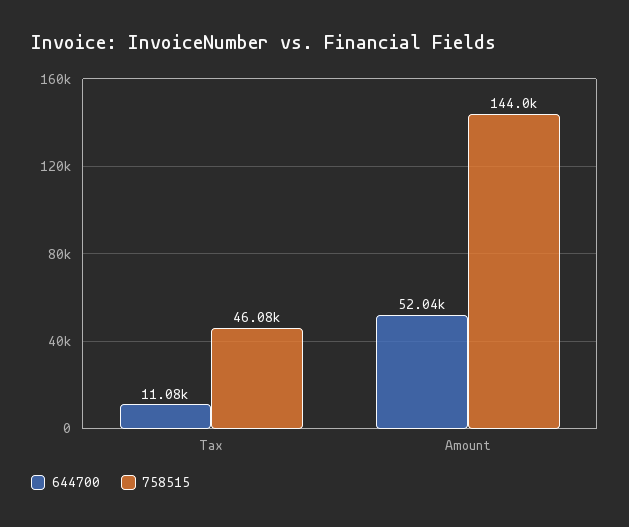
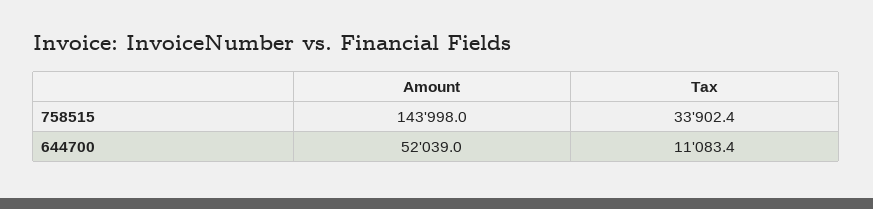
758515, Tax: 46080 -> 33902.4

